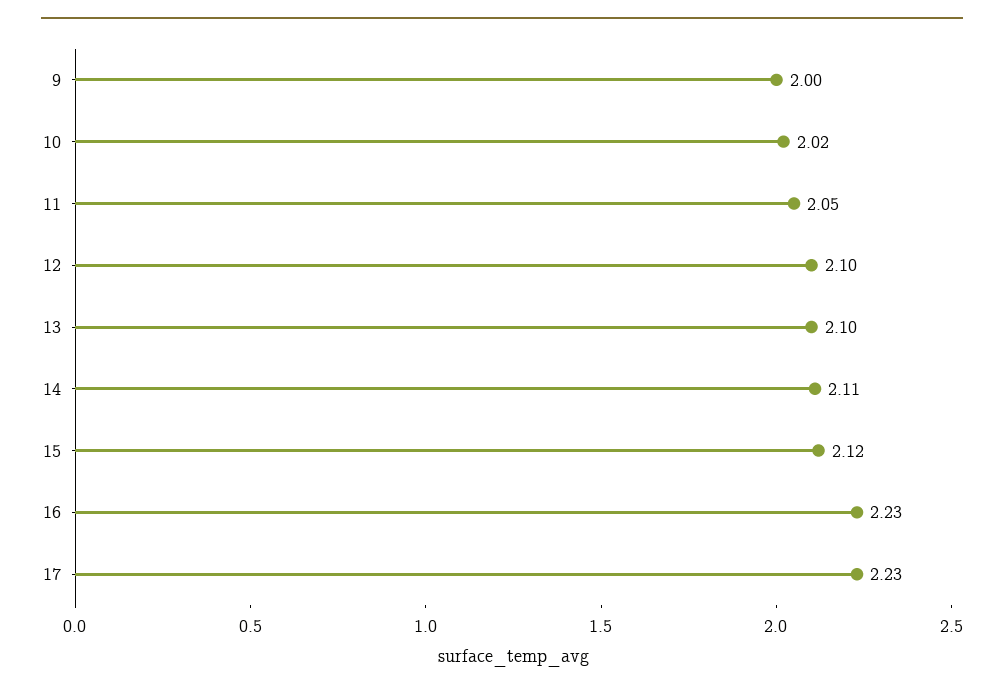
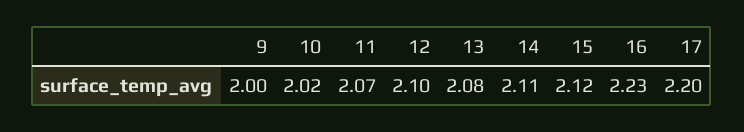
11: 2.05 -> 2.07
13: 2.1 -> 2.08
17: 2.23 -> 2.2

